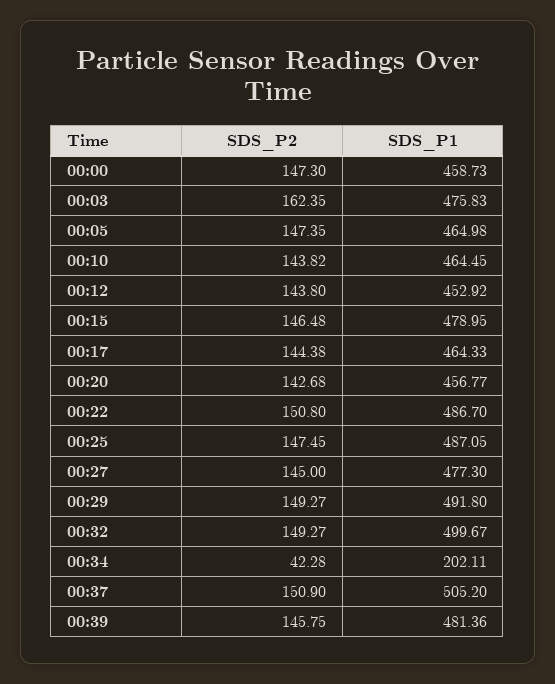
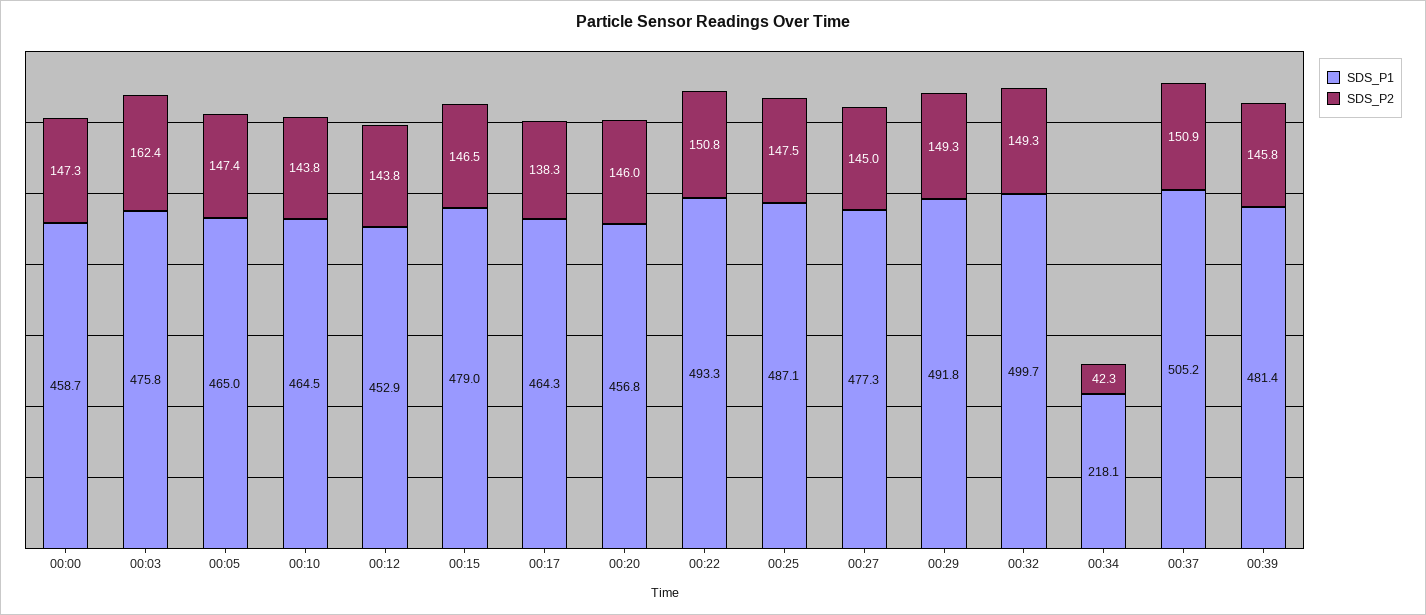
SDS_P2, 00:17: 144.38 -> 138.3
SDS_P2, 00:20: 142.68 -> 146
SDS_P1, 00:22: 486.7 -> 493.3
SDS_P1, 00:34: 202.11 -> 218.1

